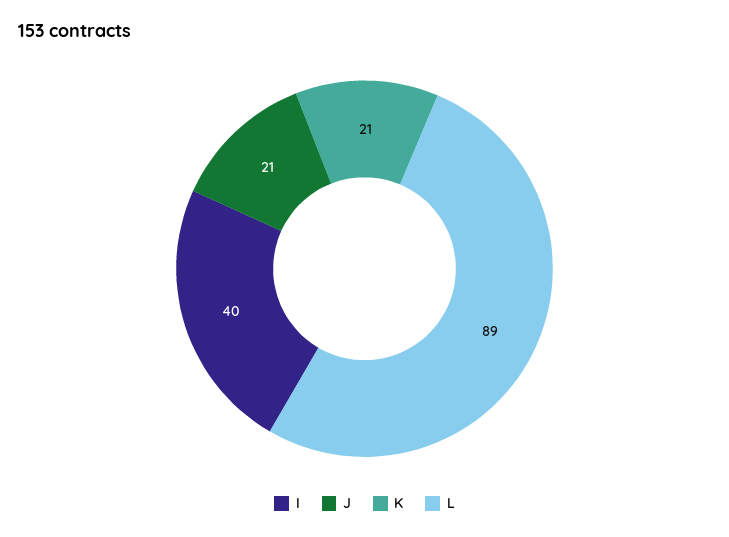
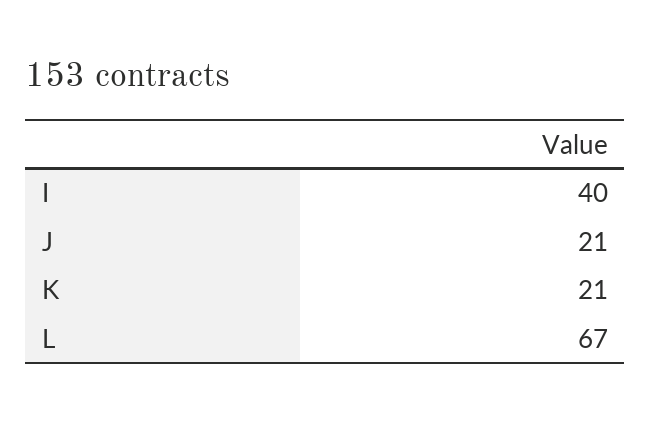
L: 89 -> 67

